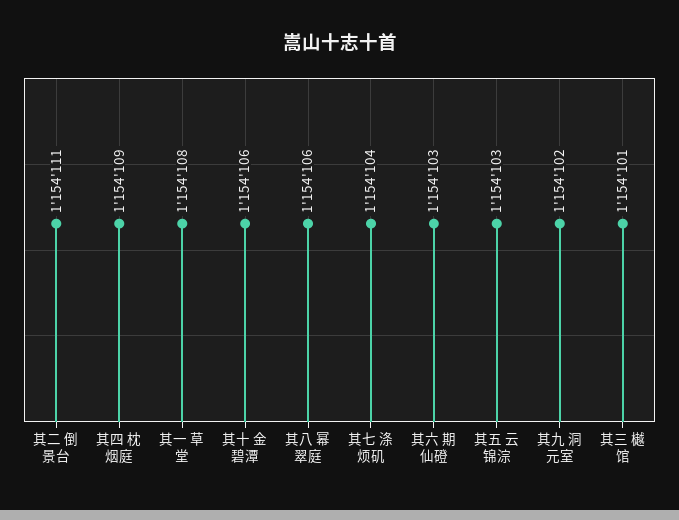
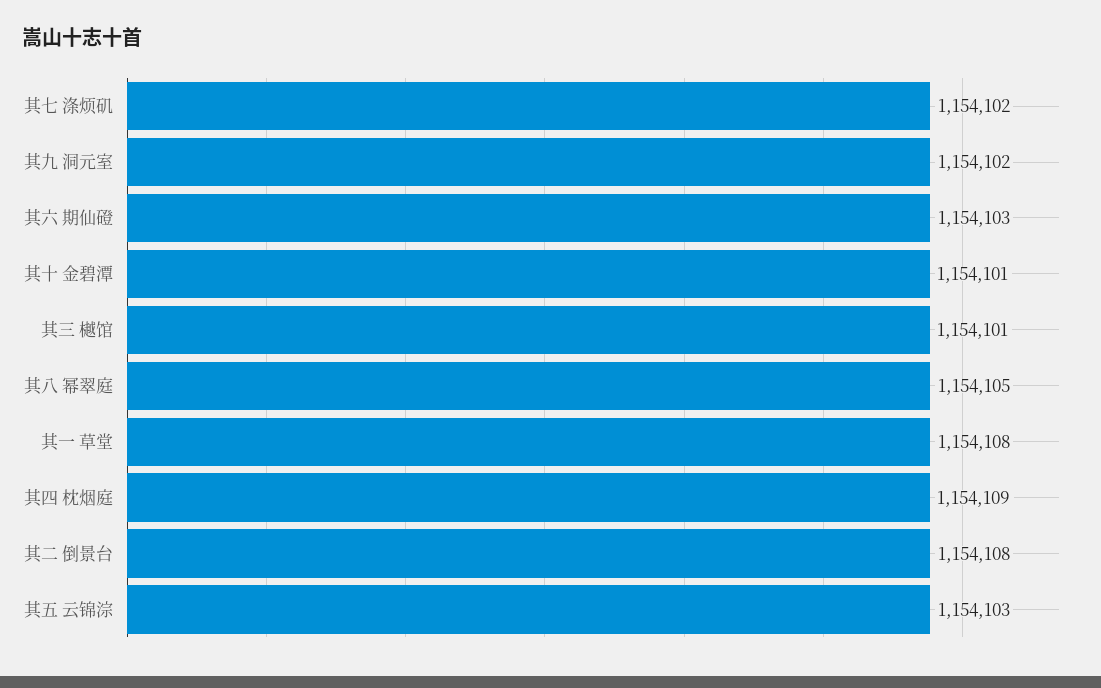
其二 倒景台: 1154111 -> 1154108
其十 金碧潭: 1154106 -> 1154101
其八 幂翠庭: 1154106 -> 1154105
其七 涤烦矶: 1154104 -> 1154102

